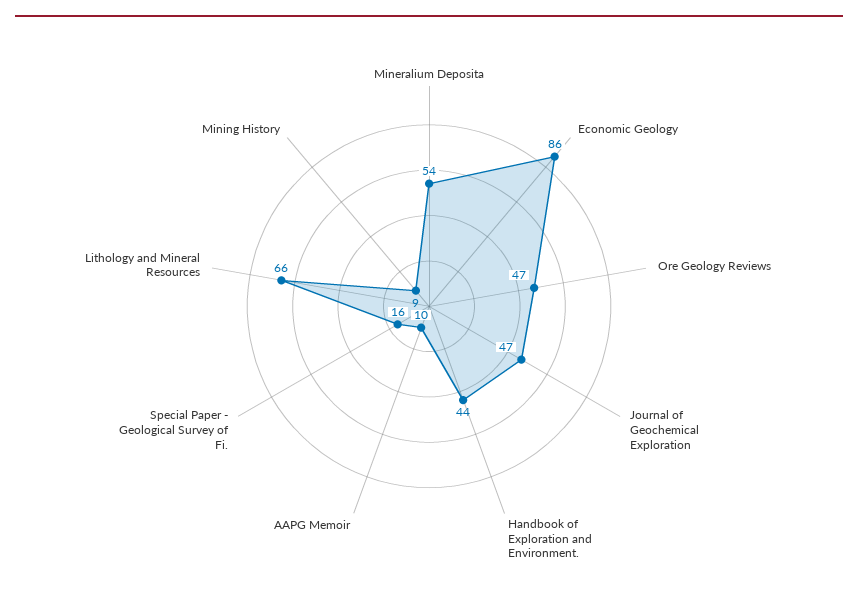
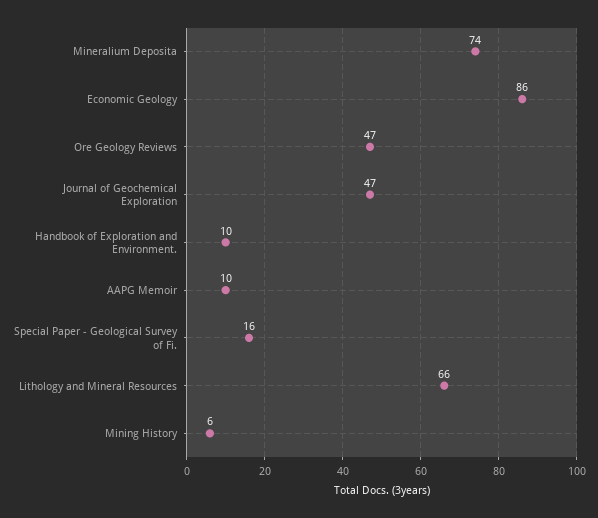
Mineralium Deposita: 54 -> 74
Handbook of Exploration and Environment.: 44 -> 10
Mining History: 9 -> 6

